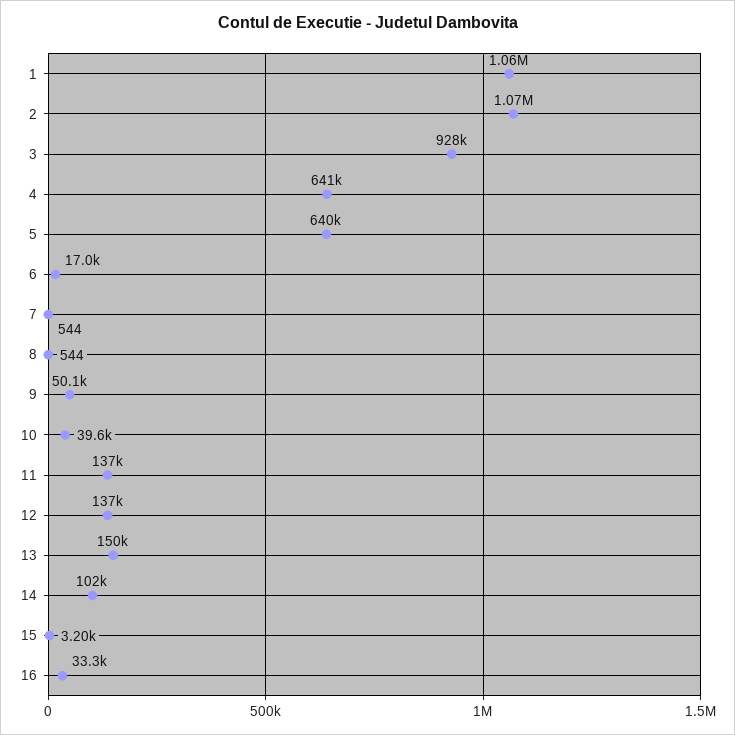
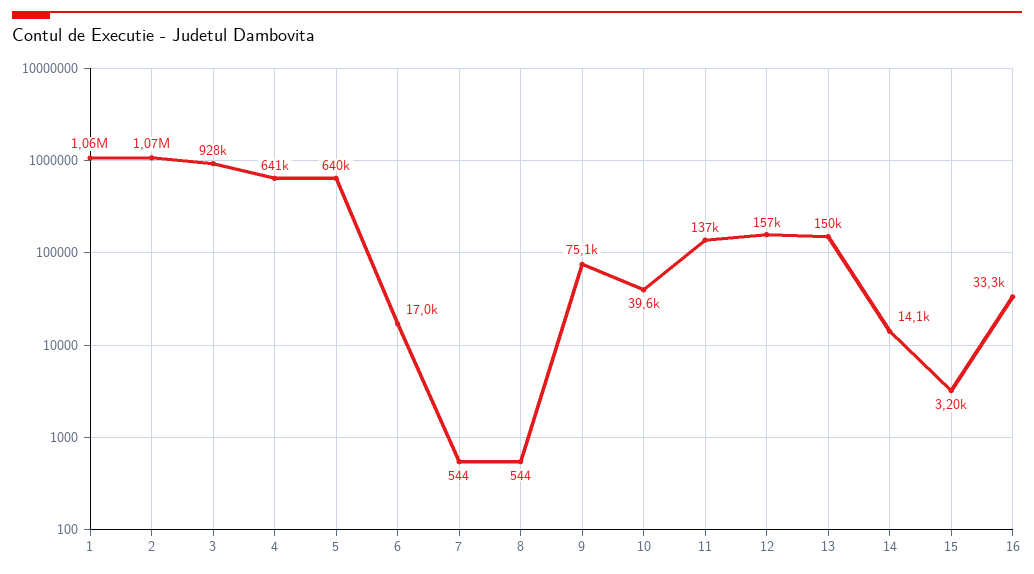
9: 50100 -> 75100
12: 137000 -> 157000
14: 102000 -> 14100

